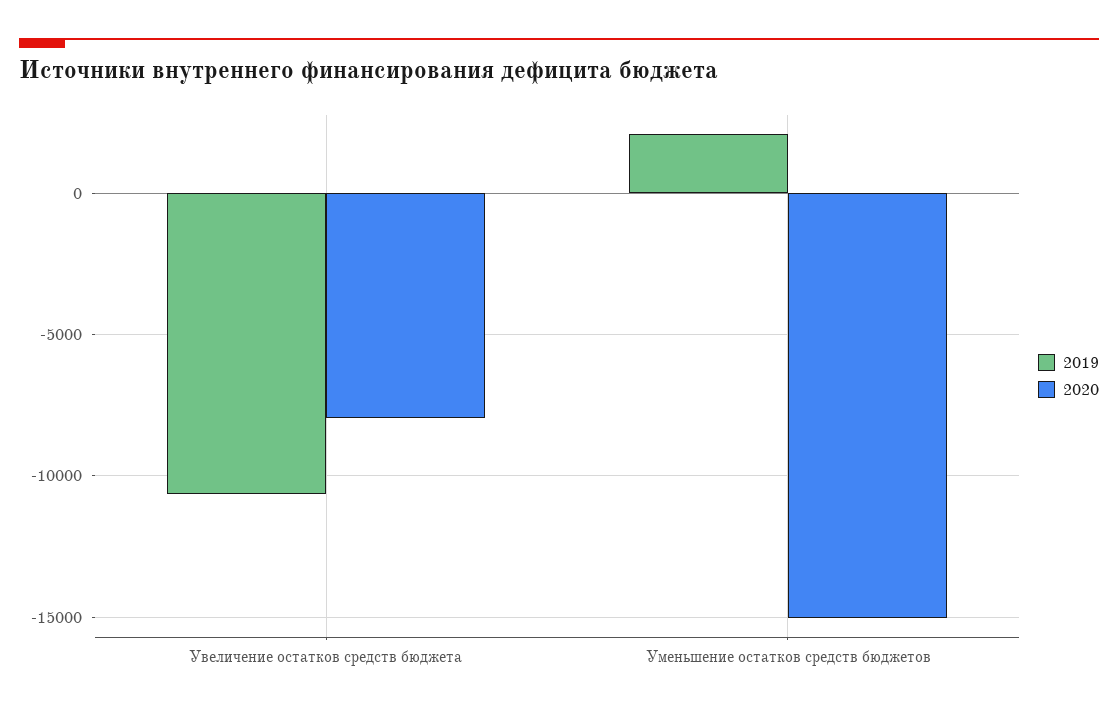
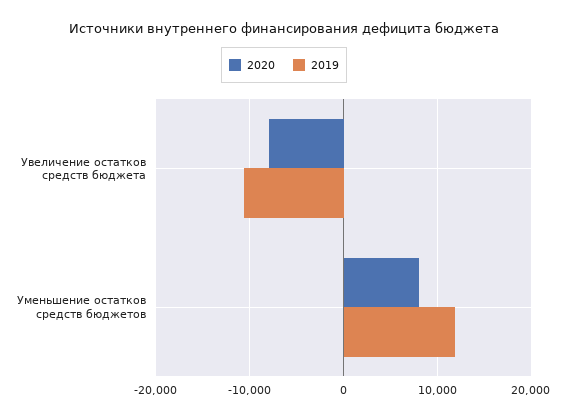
2019, Уменьшение остатков средств бюджетов: 2000 -> 12000
2020, Уменьшение остатков средств бюджетов: -15000 -> 8000

